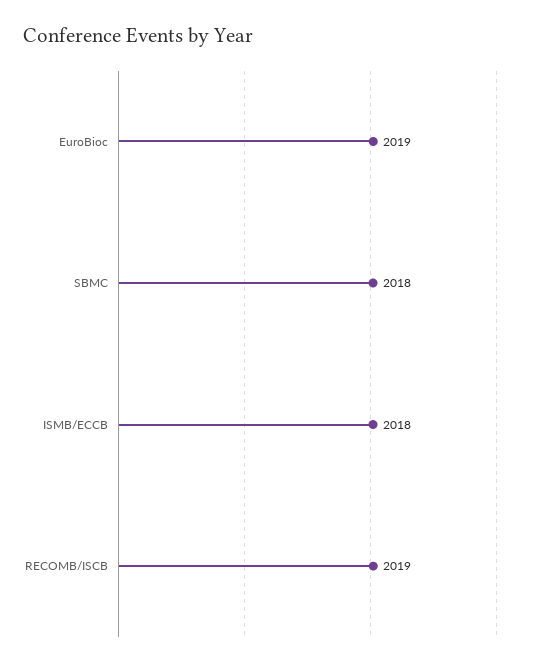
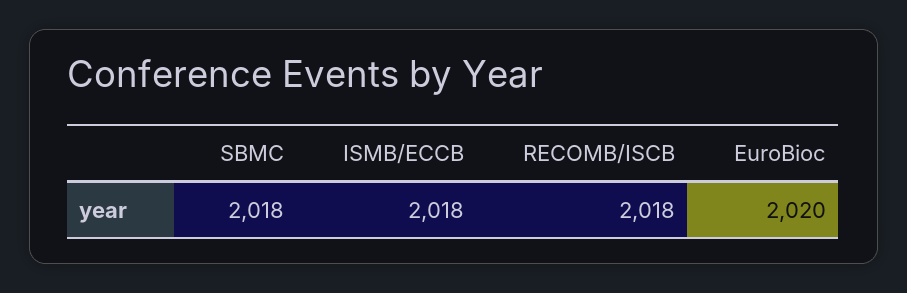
EuroBioc: 2019 -> 2020
RECOMB/ISCB: 2019 -> 2018

